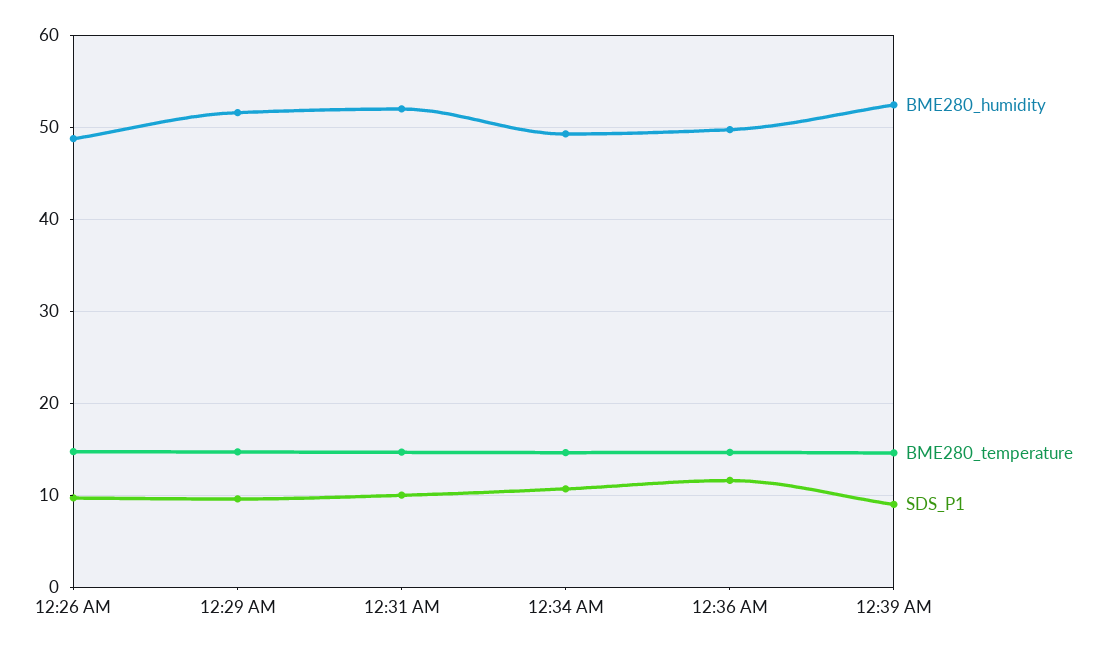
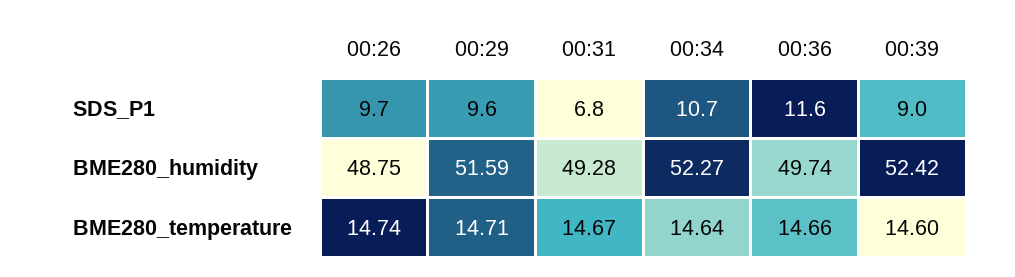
BME280_humidity, 12:31 AM: 52 -> 49.28
SDS_P1, 12:31 AM: 10 -> 6.8
BME280_humidity, 12:34 AM: 49 -> 52.27

